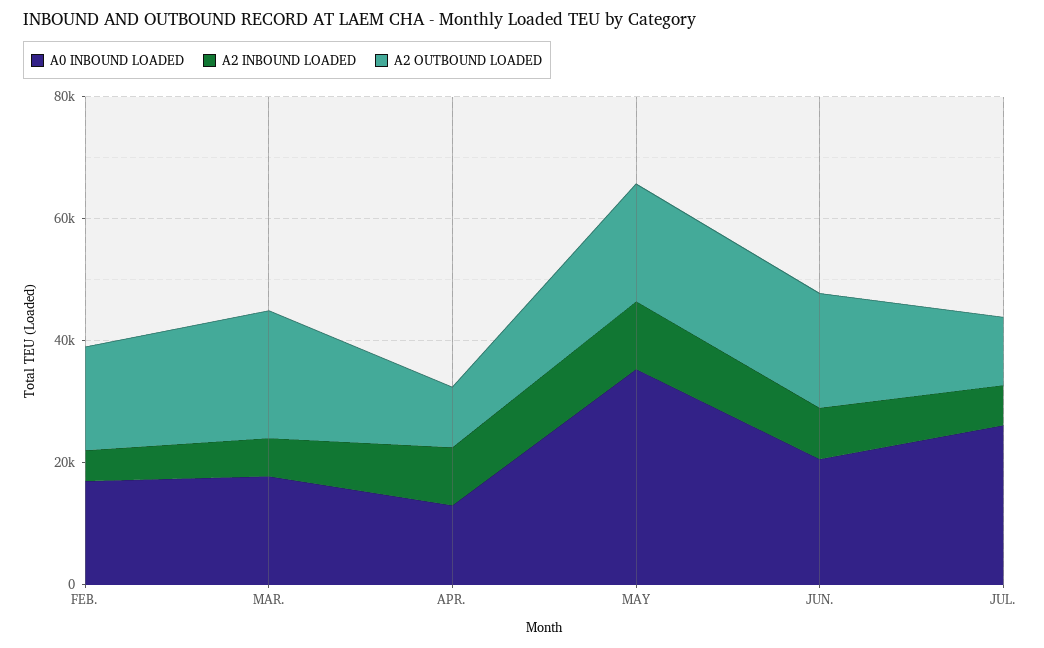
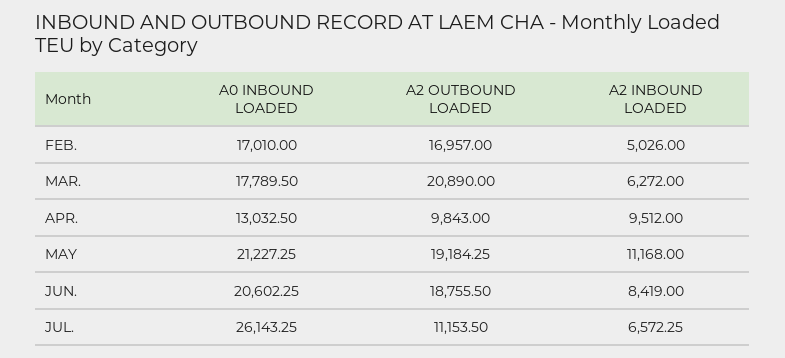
A0 INBOUND LOADED, MAY: 35000 -> 21227.25

